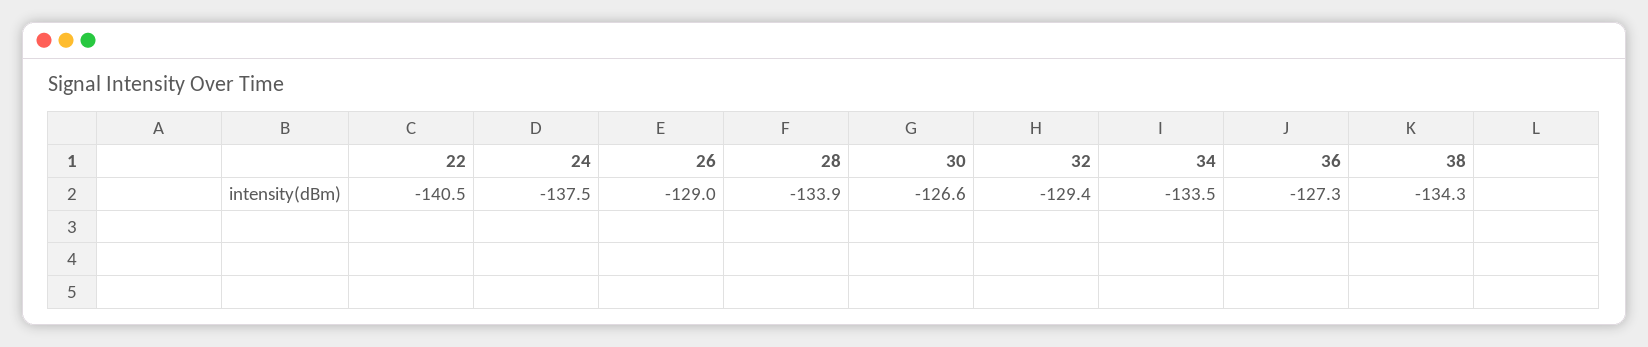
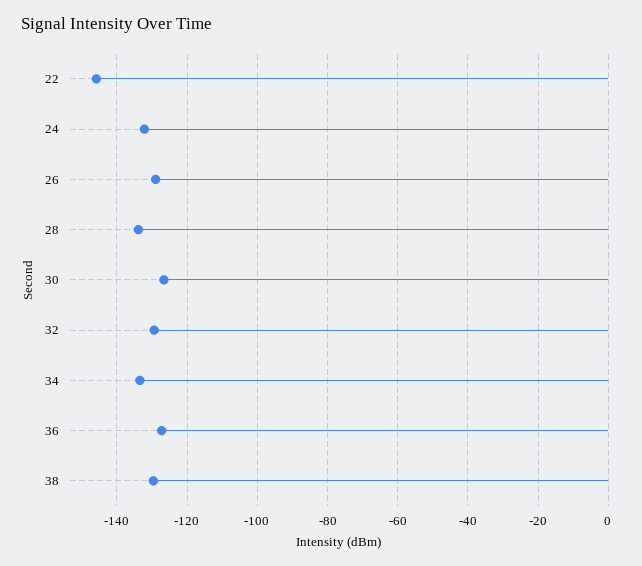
22: -140.5 -> -146
24: -137.5 -> -132
38: -134.3 -> -130

